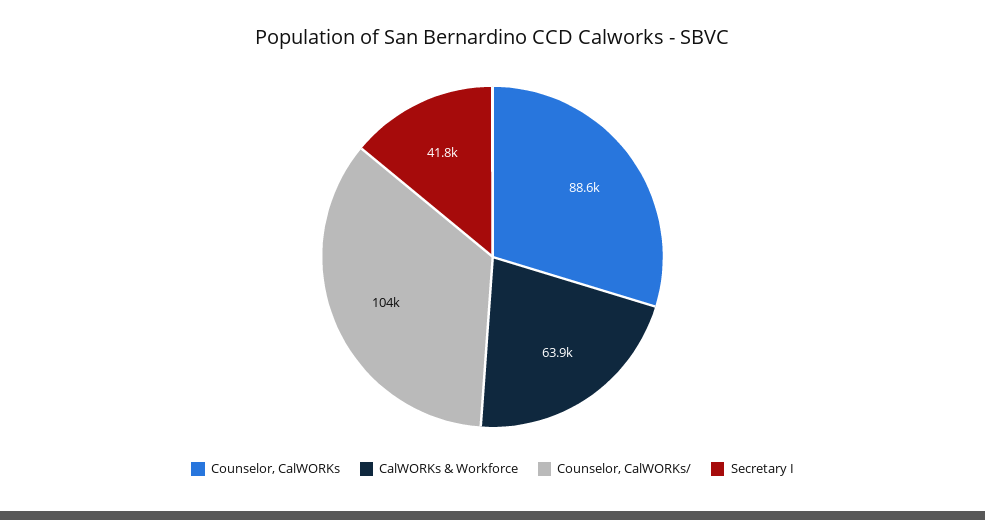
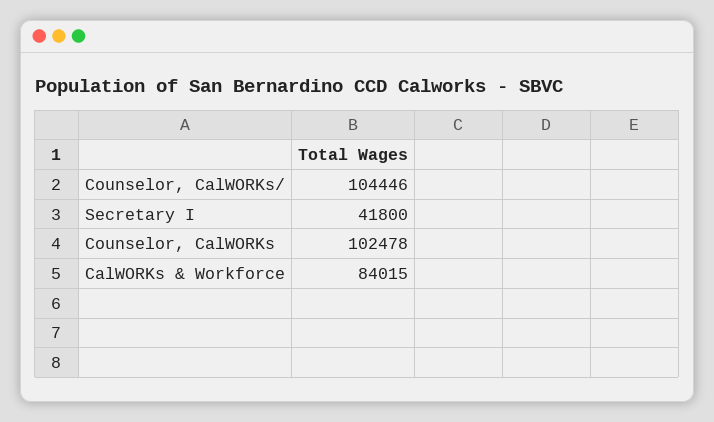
Counselor, CalWORKs: 88600 -> 102478
CalWORKs & Workforce: 63900 -> 84015

